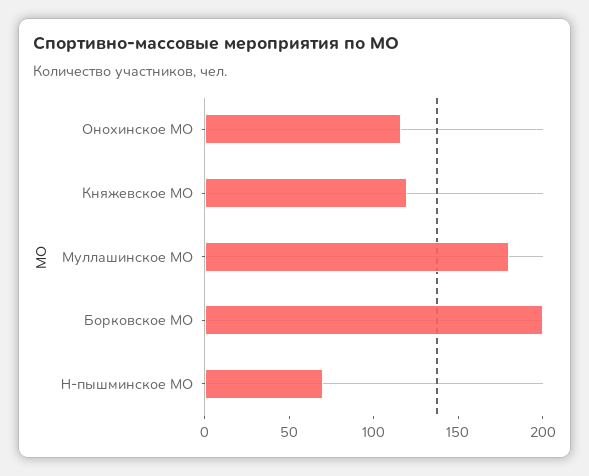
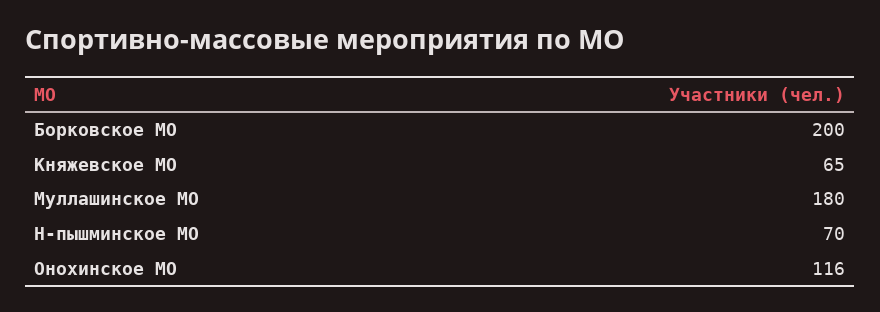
Княжевское МО: 120 -> 65

